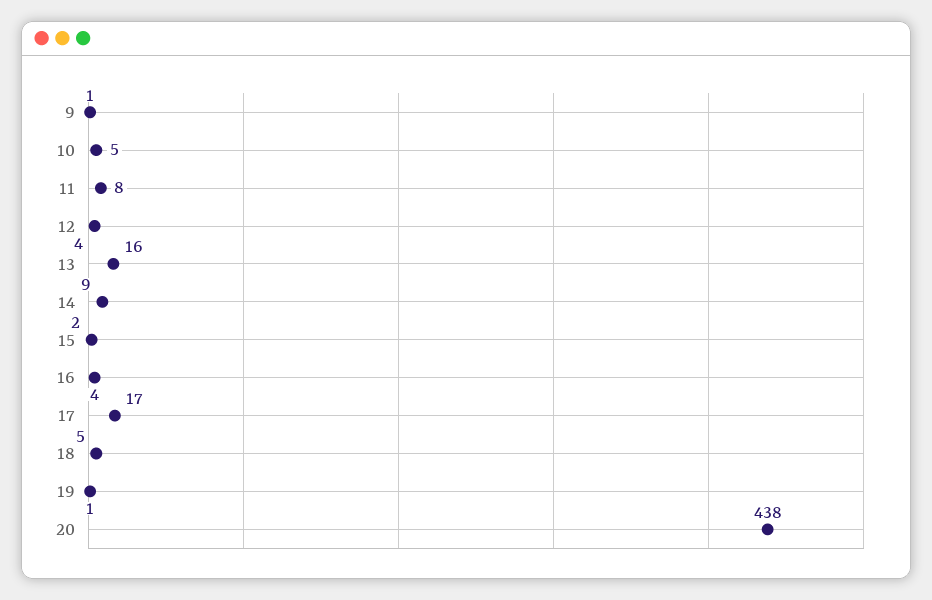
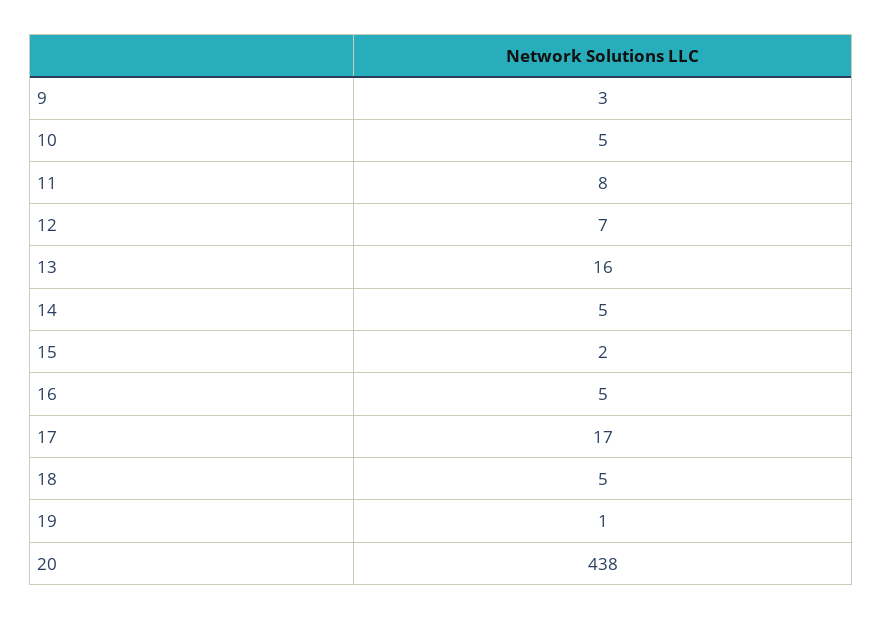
9: 1 -> 3
12: 4 -> 7
14: 9 -> 5
16: 4 -> 5

